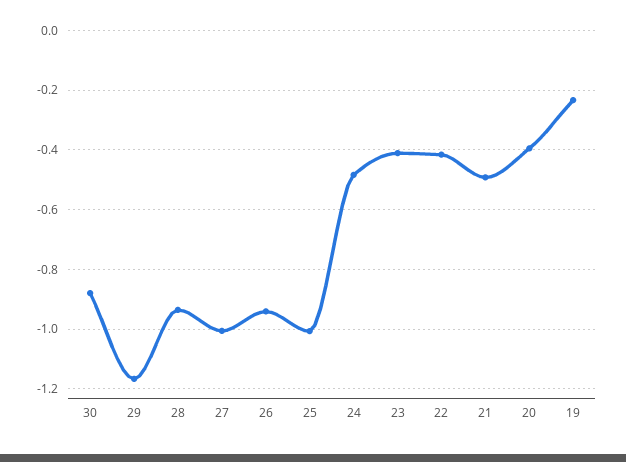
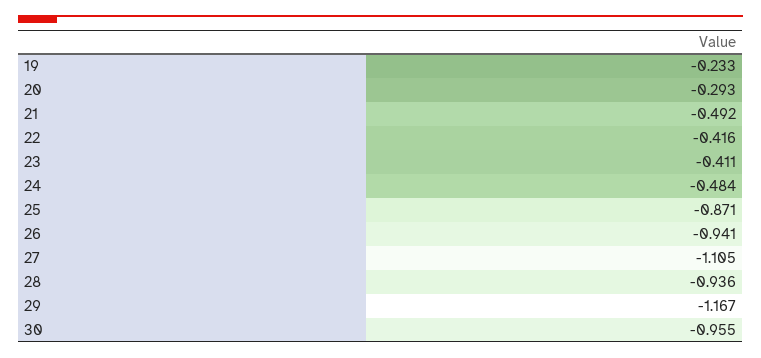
30: -0.875 -> -0.955
27: -1 -> -1.105
25: -1 -> -0.871
20: -0.4 -> -0.293

